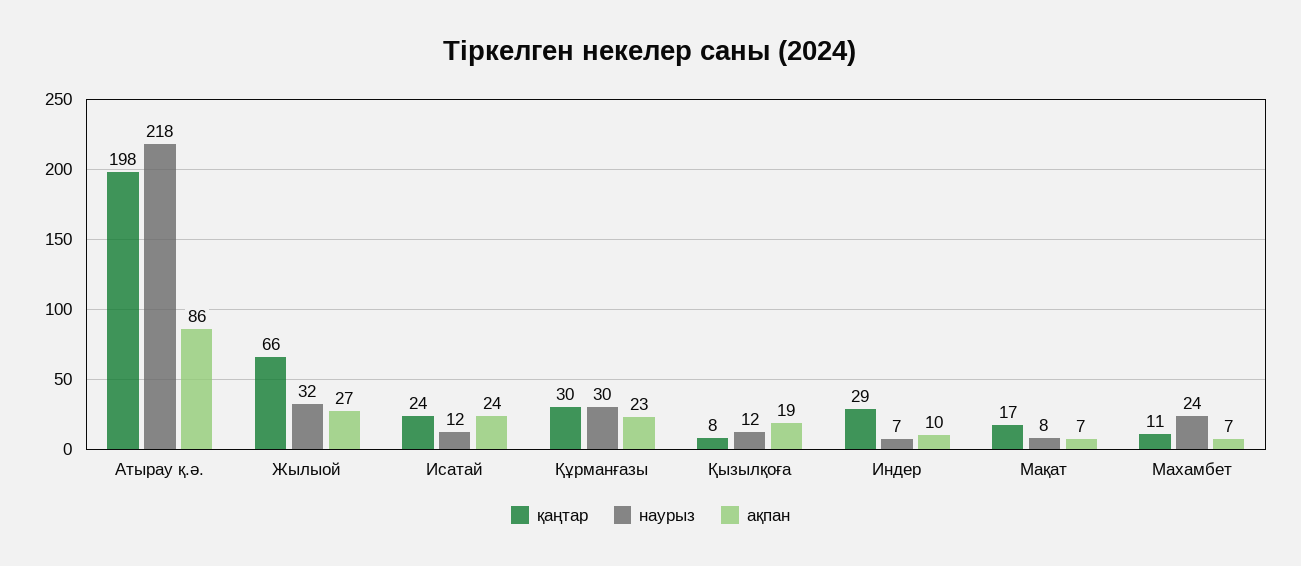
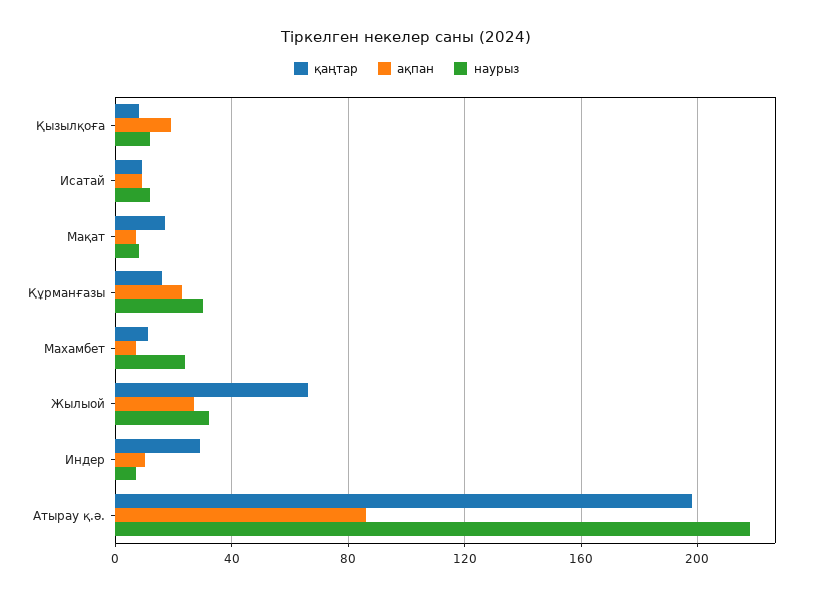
қаңтар, Исатай: 24 -> 10
ақпан, Исатай: 24 -> 10
қаңтар, Құрманғазы: 30 -> 15

